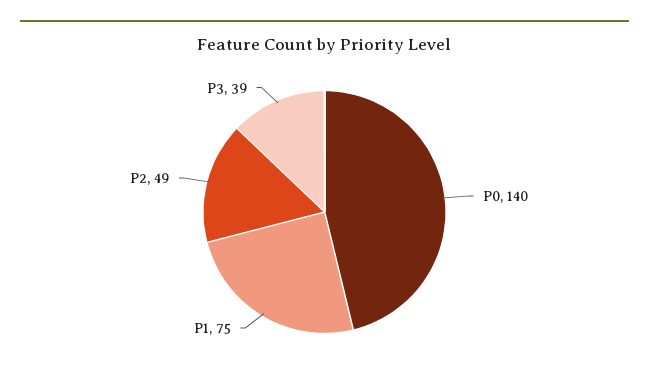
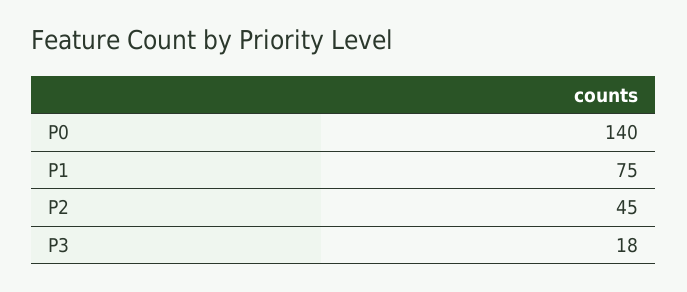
P2: 49 -> 45
P3: 39 -> 18

